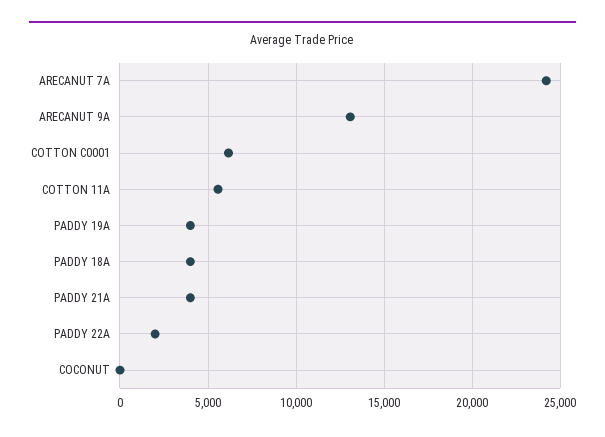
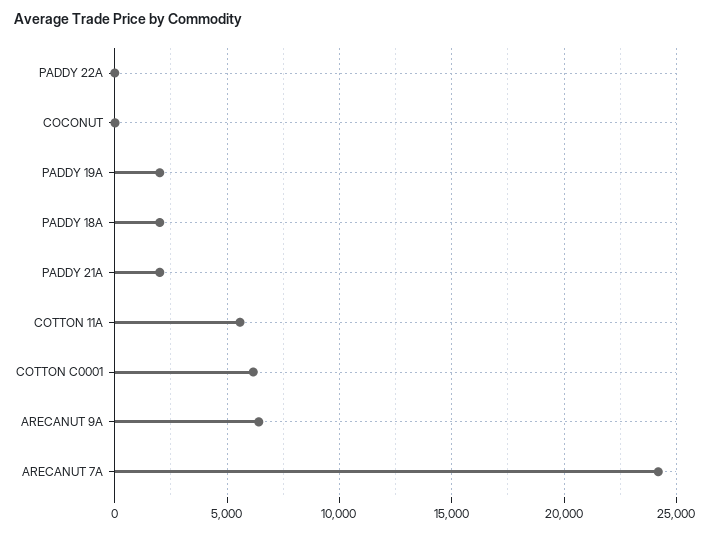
ARECANUT 9A: 13000 -> 6500
PADDY 19A: 4000 -> 2000
PADDY 18A: 4000 -> 2000
PADDY 21A: 4000 -> 2000
PADDY 22A: 2000 -> 0

